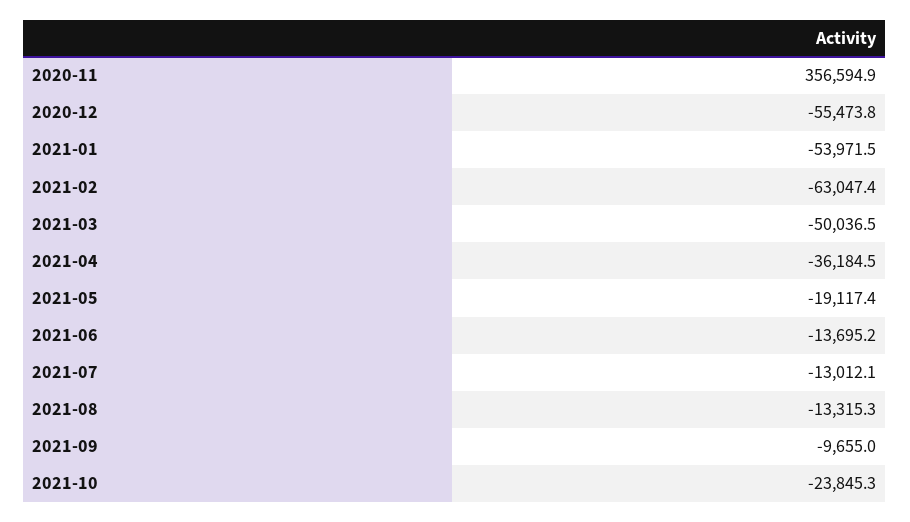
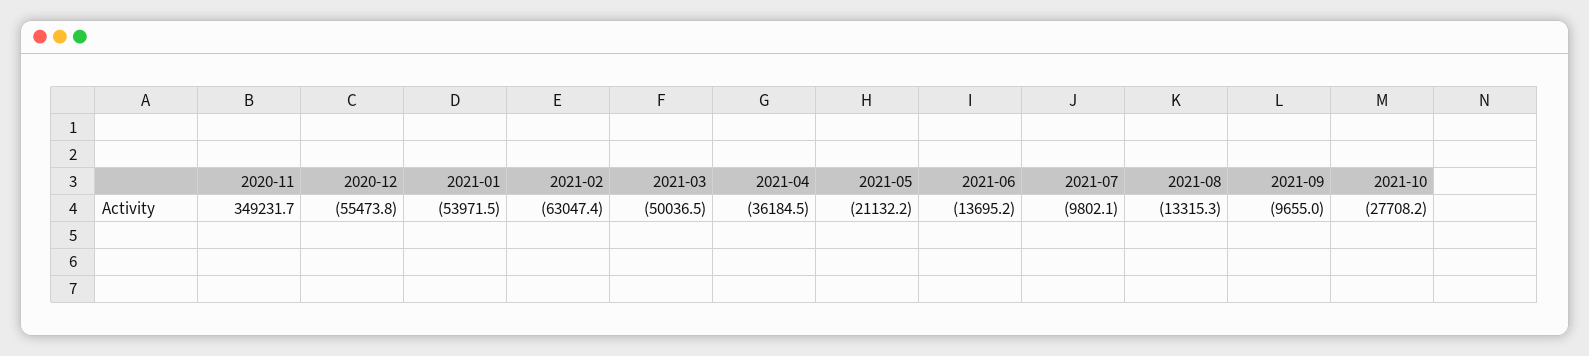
2020-11: 356594.9 -> 349231.7
2021-05: -19117.4 -> -21132.2
2021-07: -13012.1 -> -9802.1
2021-10: -23845.3 -> -27708.2

